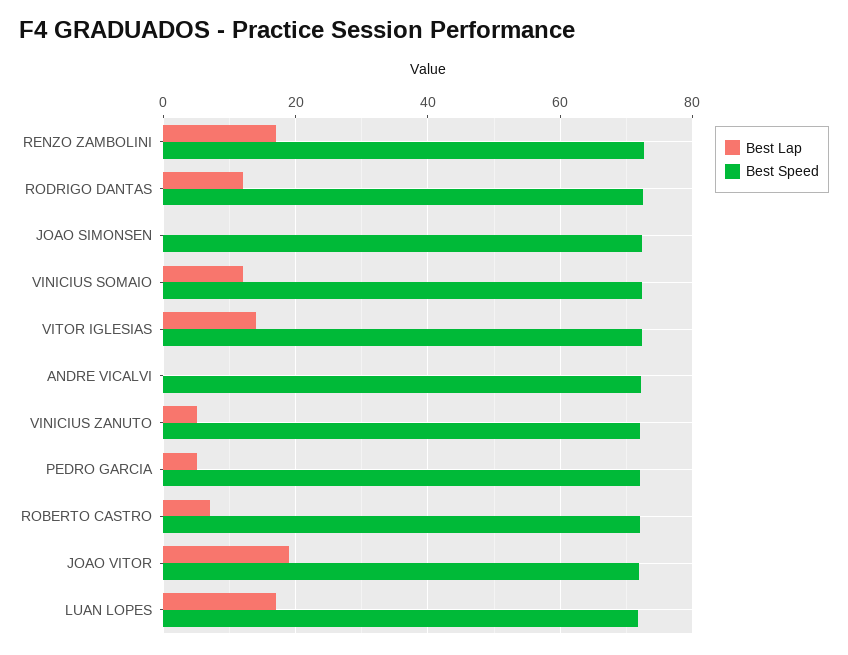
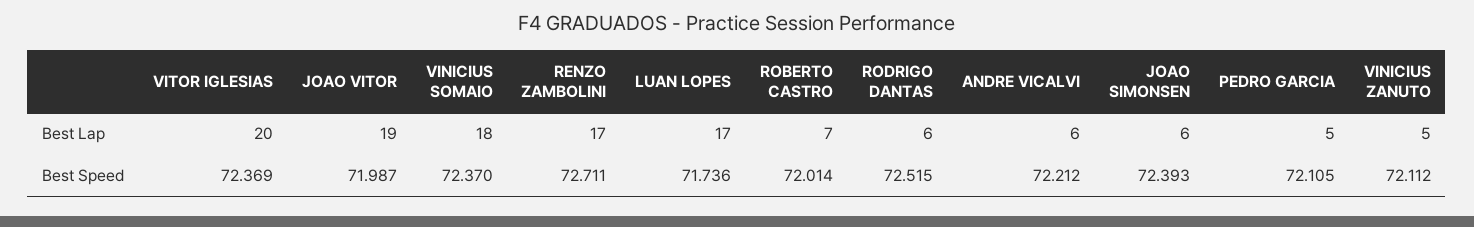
Best Lap, RODRIGO DANTAS: 12 -> 6
Best Lap, JOAO SIMONSEN: 0 -> 6
Best Lap, VINICIUS SOMAIO: 12 -> 18
Best Lap, VITOR IGLESIAS: 14 -> 20
Best Lap, ANDRE VICALVI: 0 -> 6

